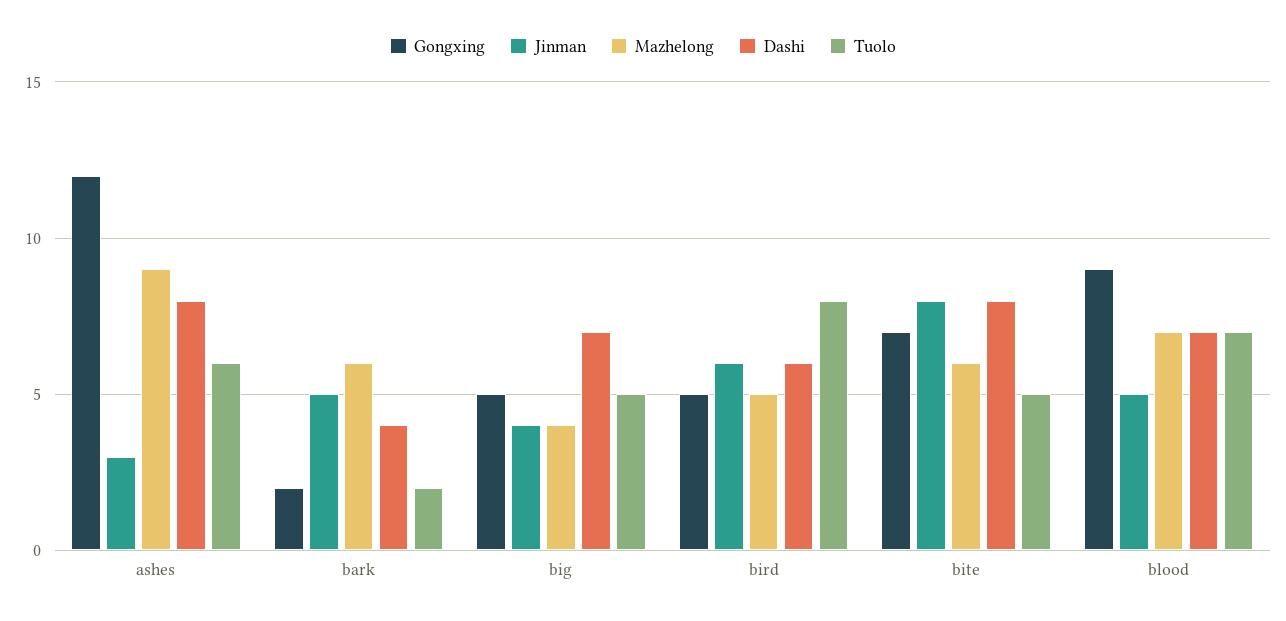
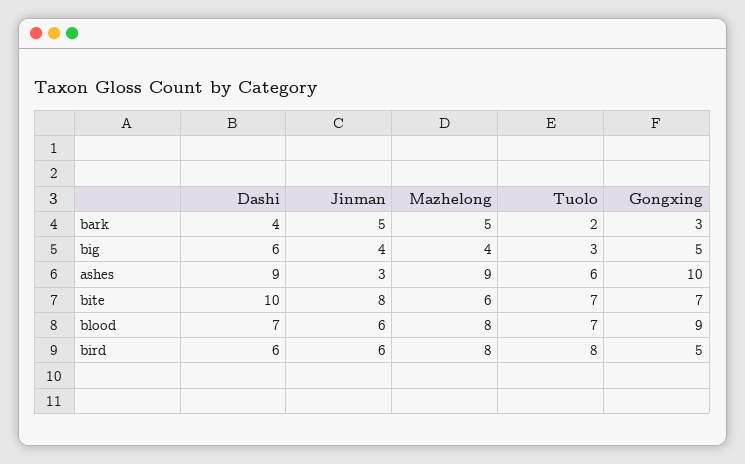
Gongxing, ashes: 12 -> 10
Dashi, ashes: 8 -> 9
Gongxing, bark: 2 -> 3
Mazhelong, bark: 6 -> 5
Dashi, big: 7 -> 6
Tuolo, big: 5 -> 3
Mazhelong, bird: 5 -> 8
Dashi, bite: 8 -> 10
Tuolo, bite: 5 -> 7
Jinman, blood: 5 -> 6
Mazhelong, blood: 7 -> 8

